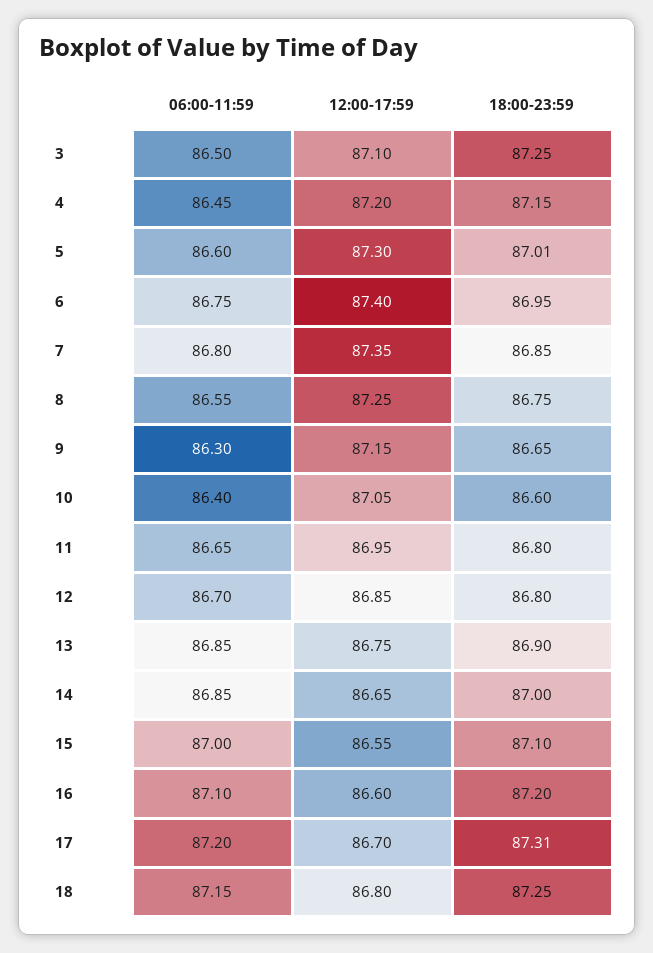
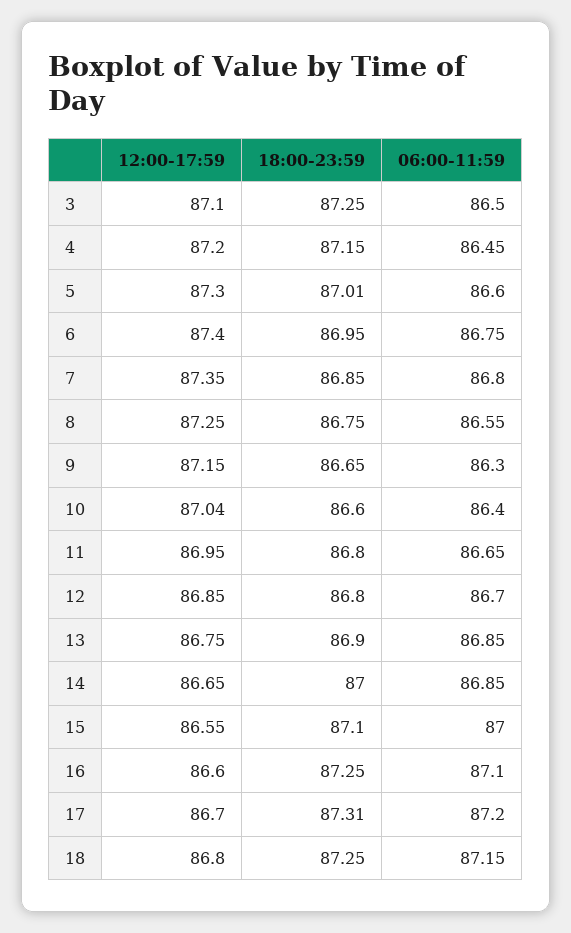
12:00-17:59, 10: 87.05 -> 87.04
18:00-23:59, 16: 87.2 -> 87.25

